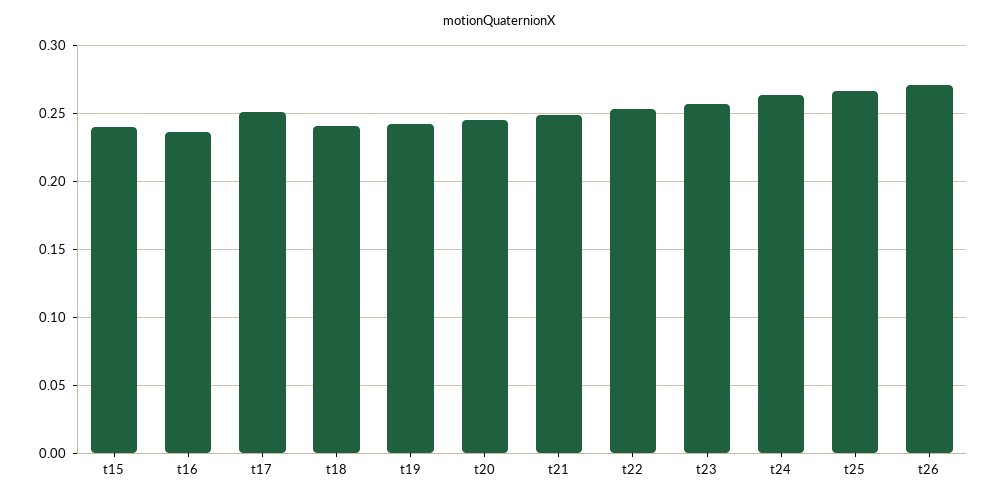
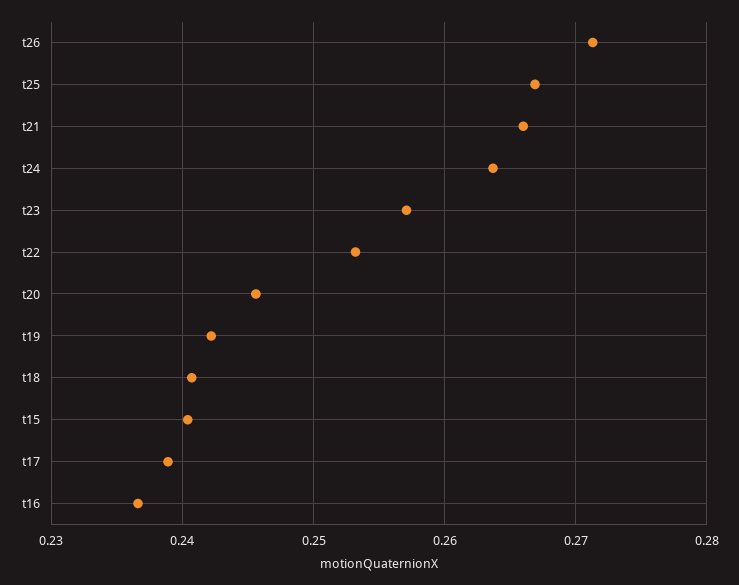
t17: 0.25 -> 0.239
t21: 0.25 -> 0.266

